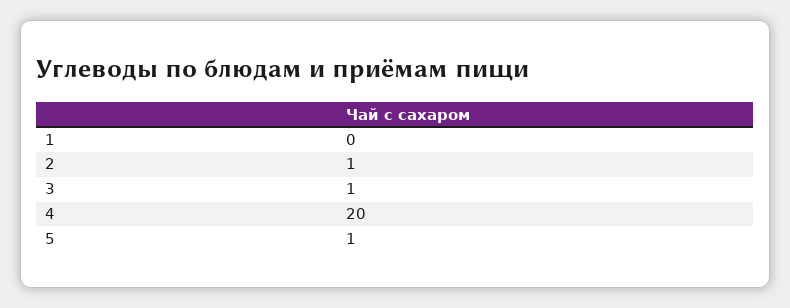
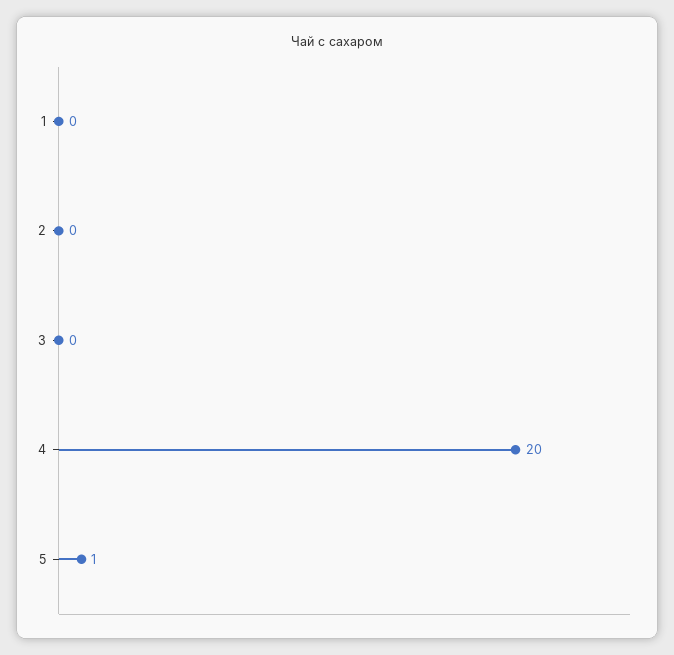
2: 1 -> 0
3: 1 -> 0

